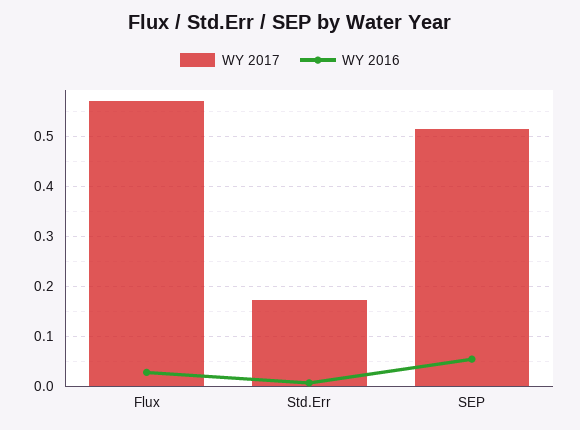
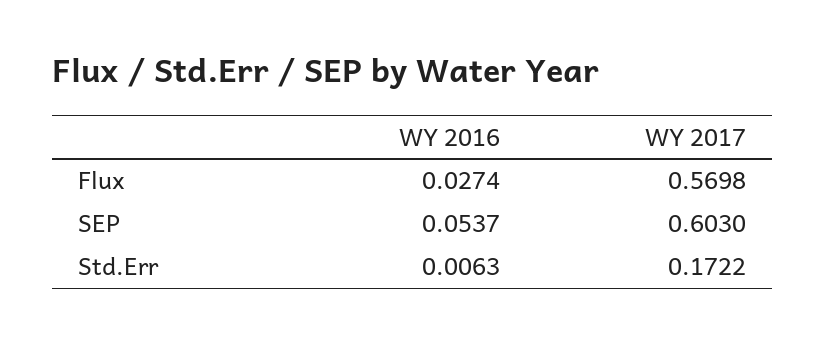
WY 2017, SEP: 0.52 -> 0.603

